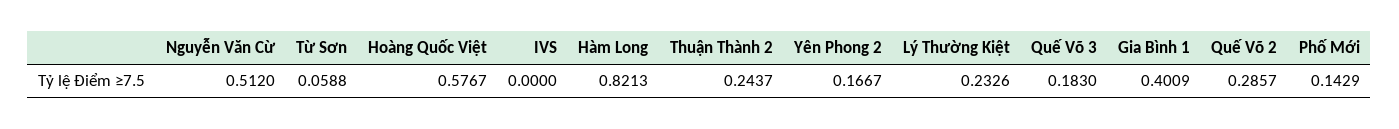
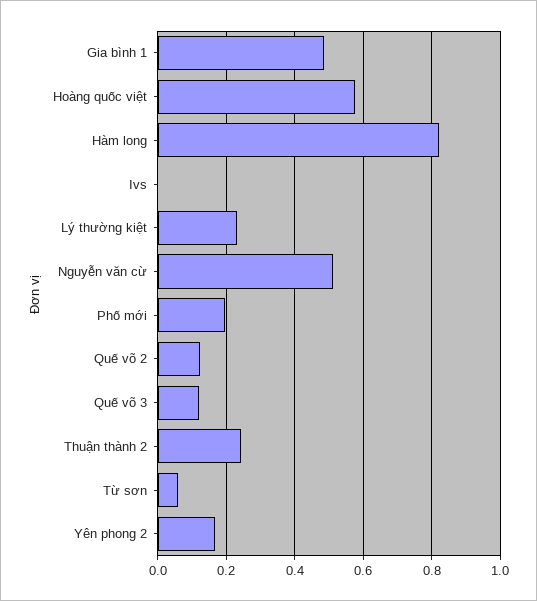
Quế Võ 3: 0.183 -> 0.12
Gia Bình 1: 0.4009 -> 0.48
Quế Võ 2: 0.2857 -> 0.12
Phố Mới: 0.1429 -> 0.2

